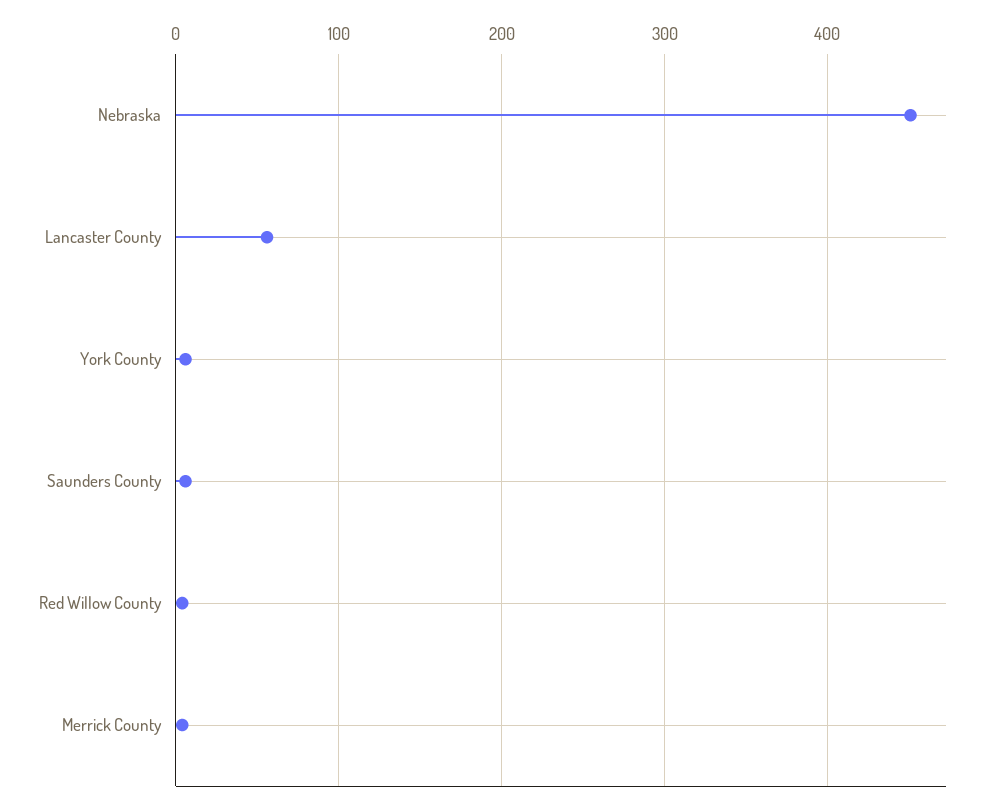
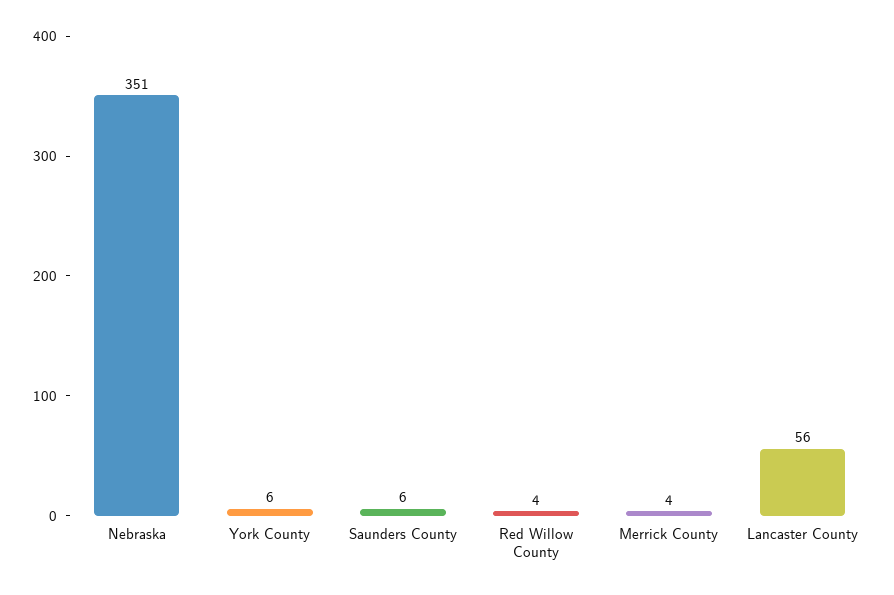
Nebraska: 450 -> 351

